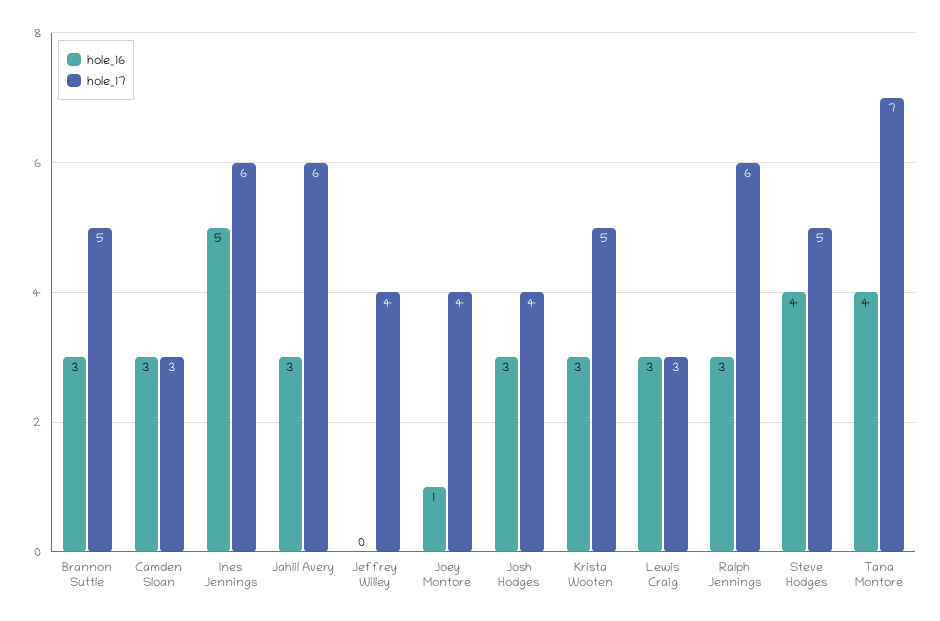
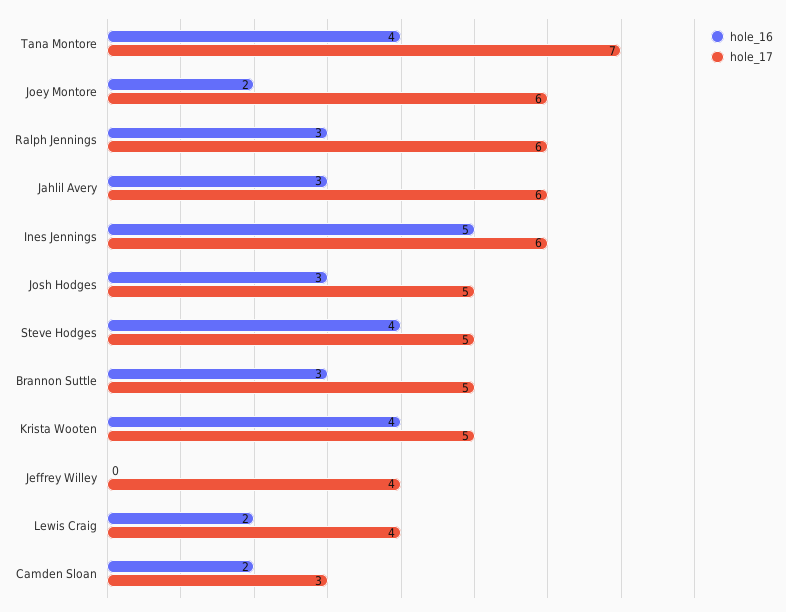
hole_16, Camden Sloan: 3 -> 2
hole_16, Joey Montore: 1 -> 2
hole_17, Joey Montore: 4 -> 6
hole_17, Josh Hodges: 4 -> 5
hole_16, Krista Wooten: 3 -> 4
hole_16, Lewis Craig: 3 -> 2
hole_17, Lewis Craig: 3 -> 4

